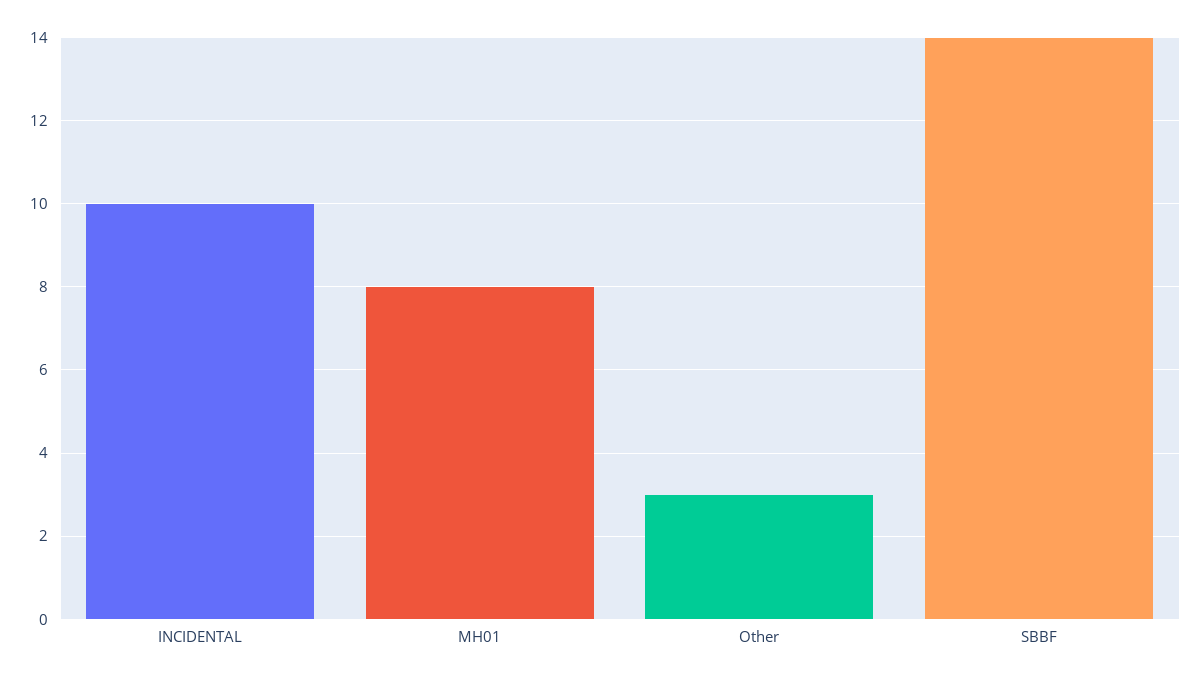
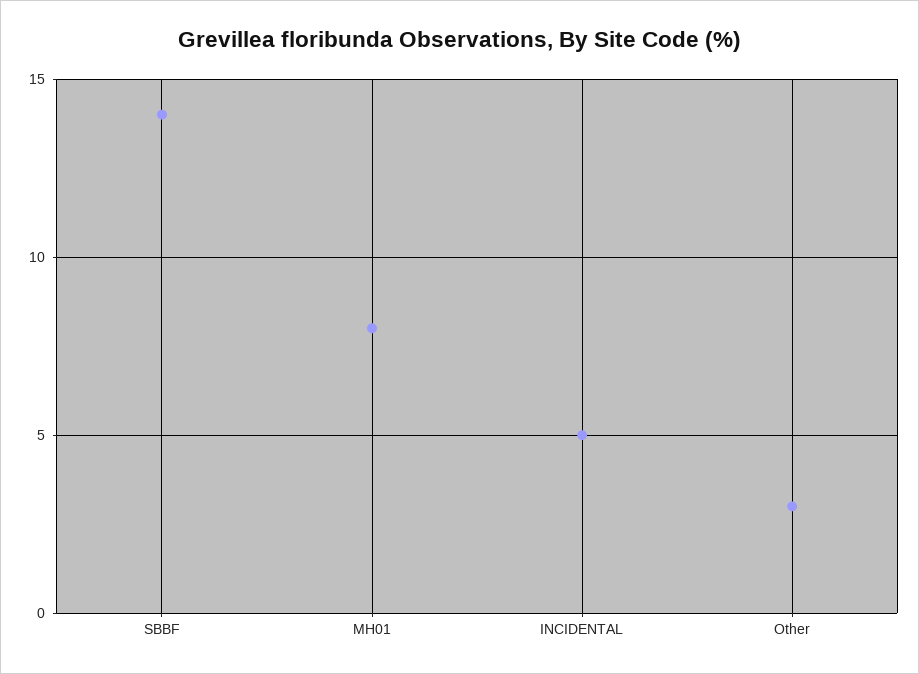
INCIDENTAL: 10 -> 5

